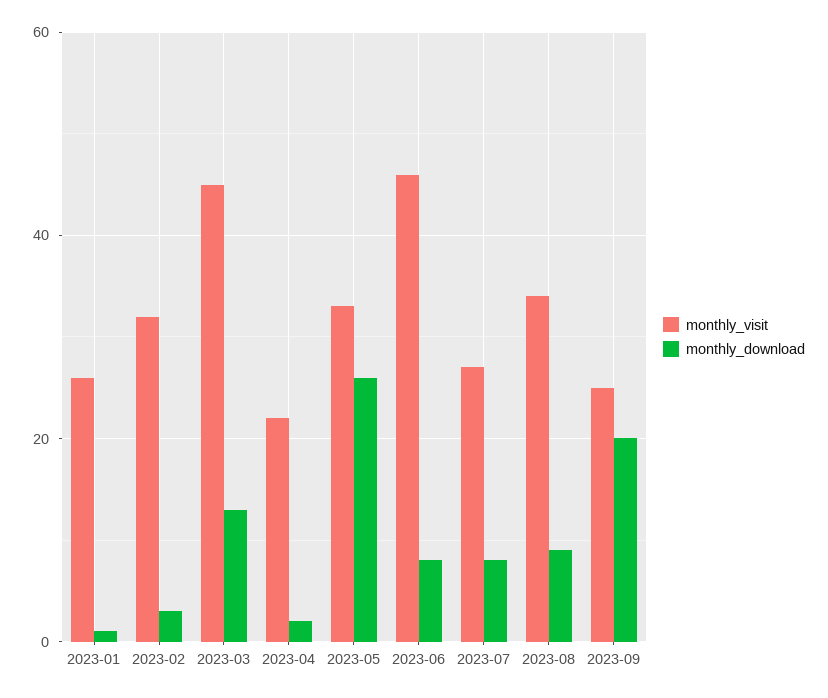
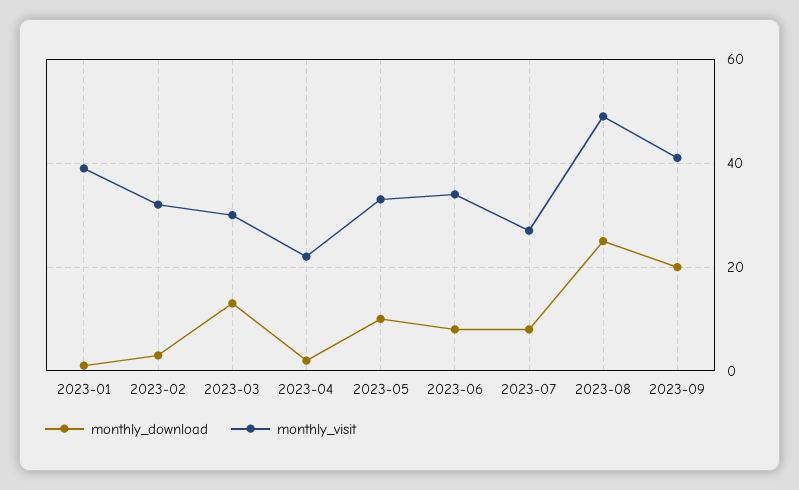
monthly_visit, 2023-01: 25 -> 40
monthly_visit, 2023-03: 45 -> 30
monthly_download, 2023-05: 25 -> 10
monthly_visit, 2023-06: 45 -> 35
monthly_visit, 2023-08: 35 -> 50
monthly_download, 2023-08: 10 -> 25
monthly_visit, 2023-09: 25 -> 40

